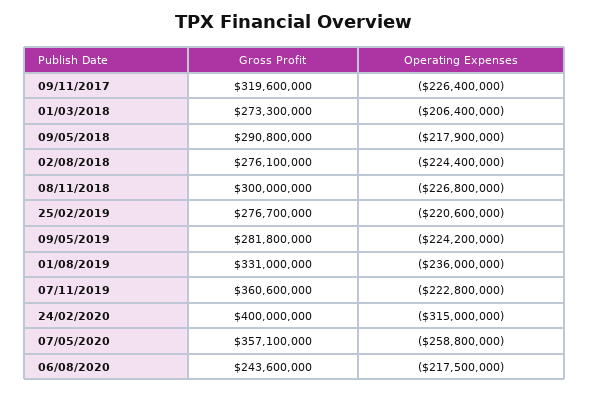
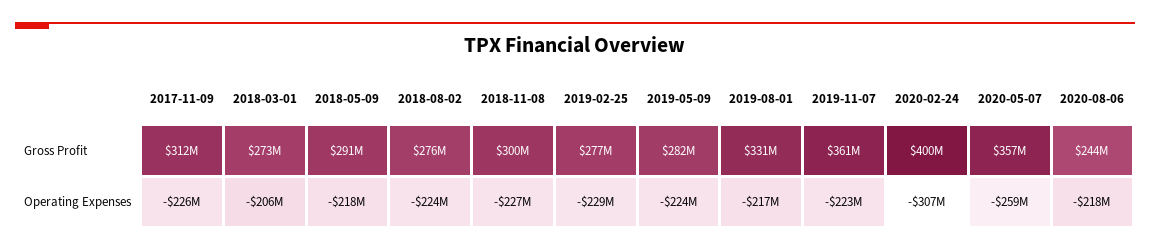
Gross Profit, 09/11/2017: 319600000 -> 312000000
Operating Expenses, 25/02/2019: -220600000 -> -229000000
Operating Expenses, 01/08/2019: -236000000 -> -217000000
Operating Expenses, 24/02/2020: -315000000 -> -307000000

